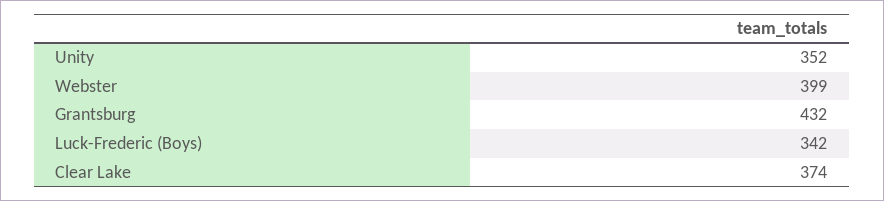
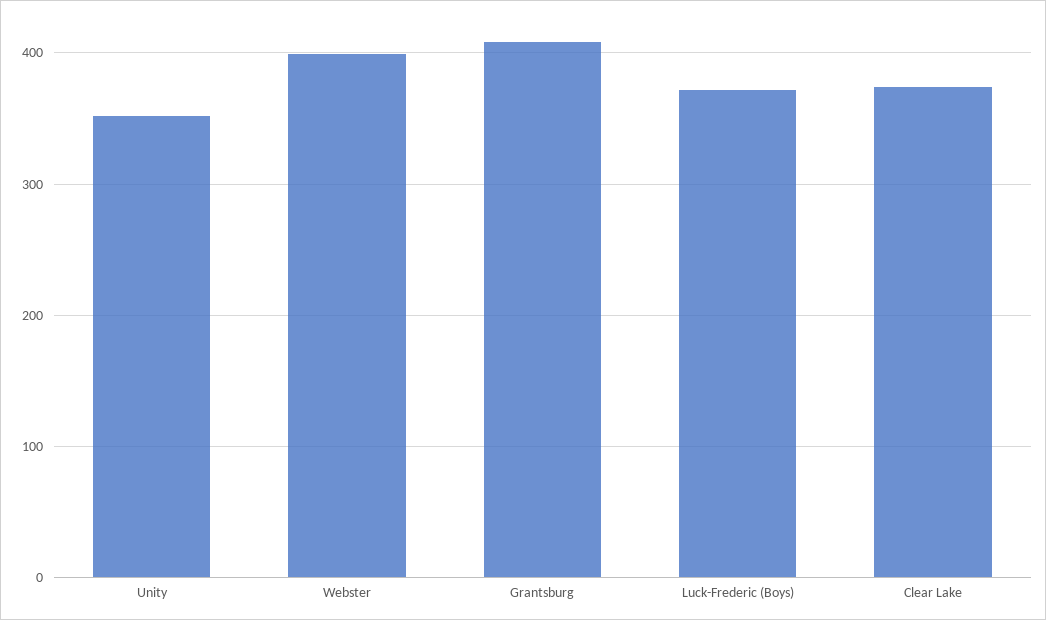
Grantsburg: 432 -> 410
Luck-Frederic (Boys): 342 -> 370

